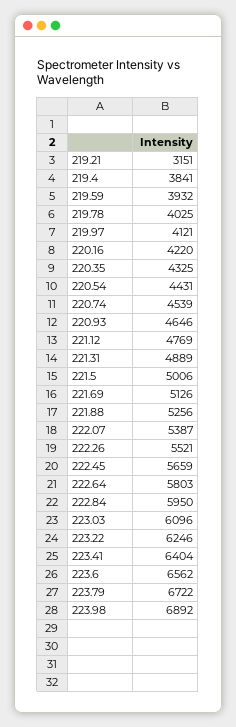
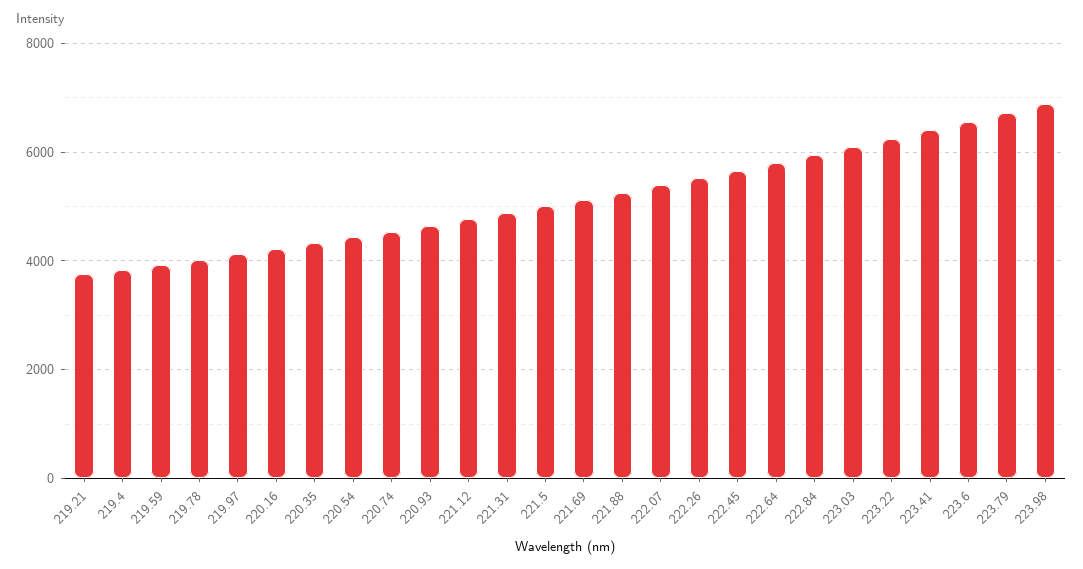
219.21: 3151 -> 3800

